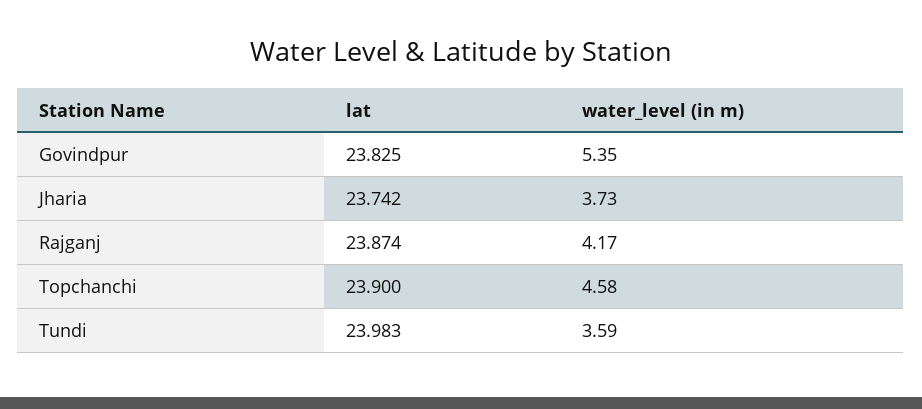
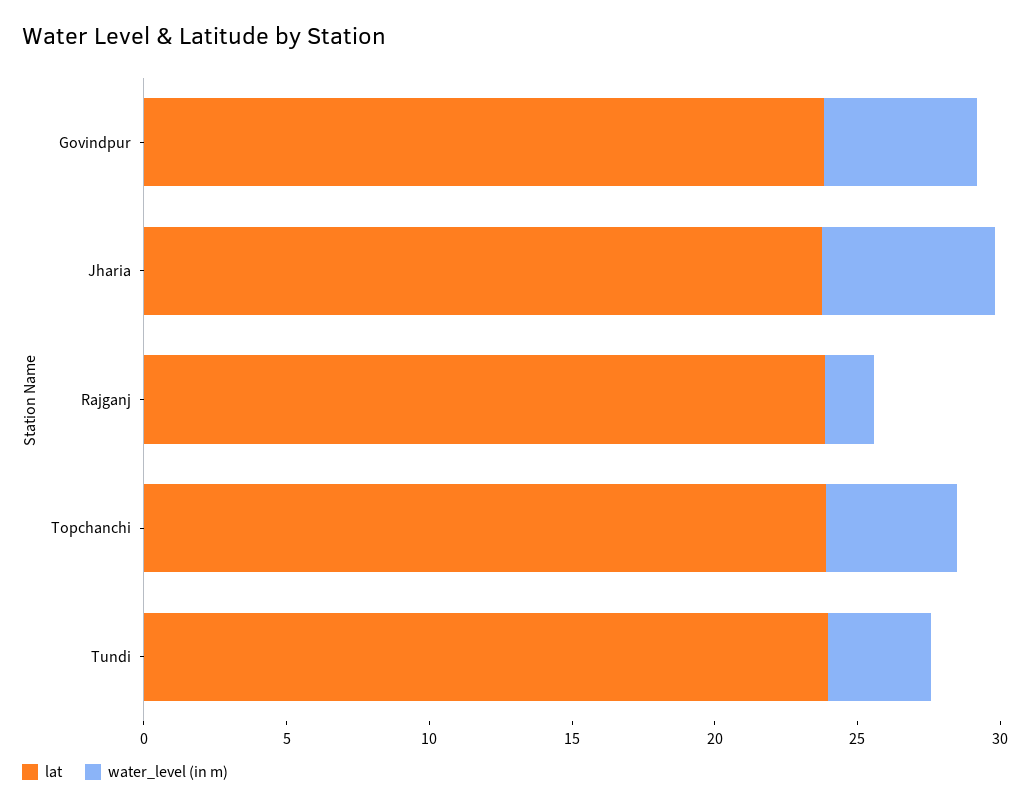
water_level (in m), Jharia: 3.73 -> 6
water_level (in m), Rajganj: 4.17 -> 2

